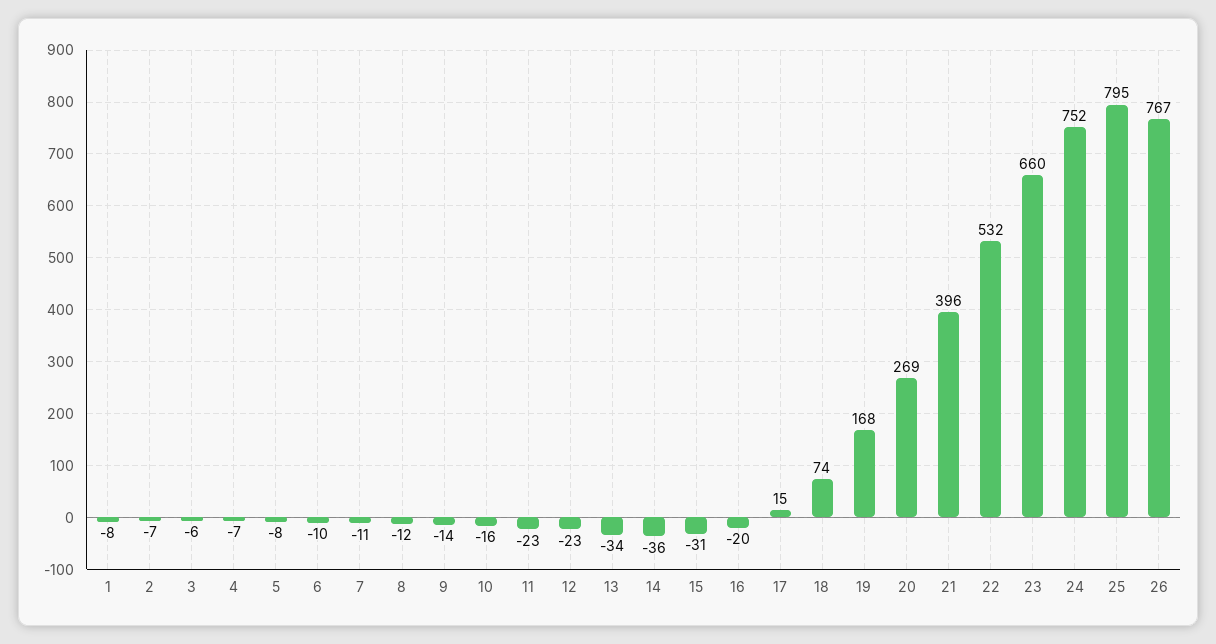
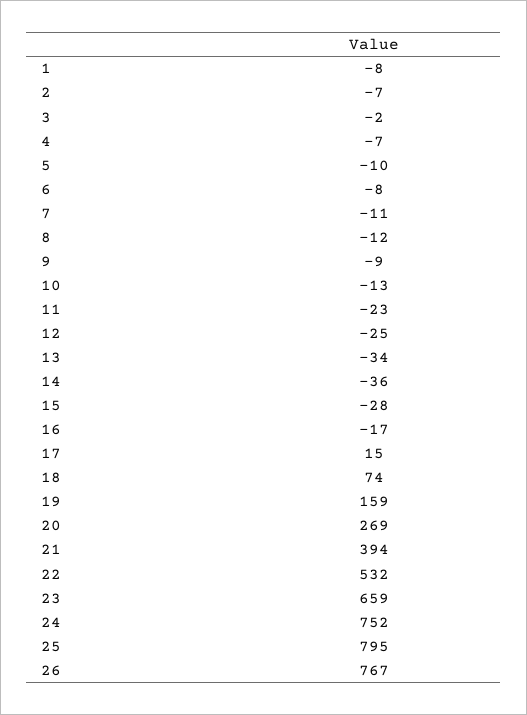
3: -6 -> -2
5: -8 -> -10
6: -10 -> -8
9: -14 -> -9
10: -16 -> -13
12: -23 -> -25
15: -31 -> -28
16: -20 -> -17
19: 168 -> 159
21: 396 -> 394
23: 660 -> 659

